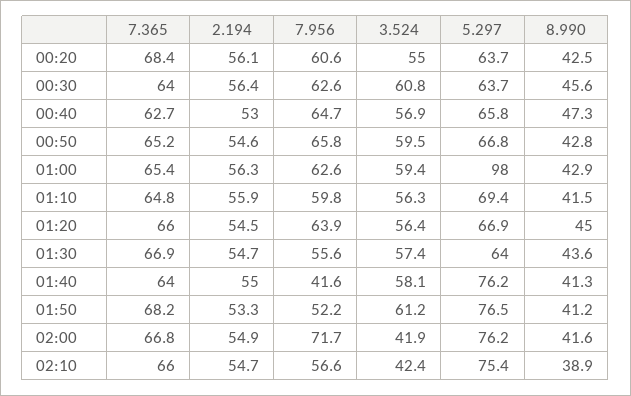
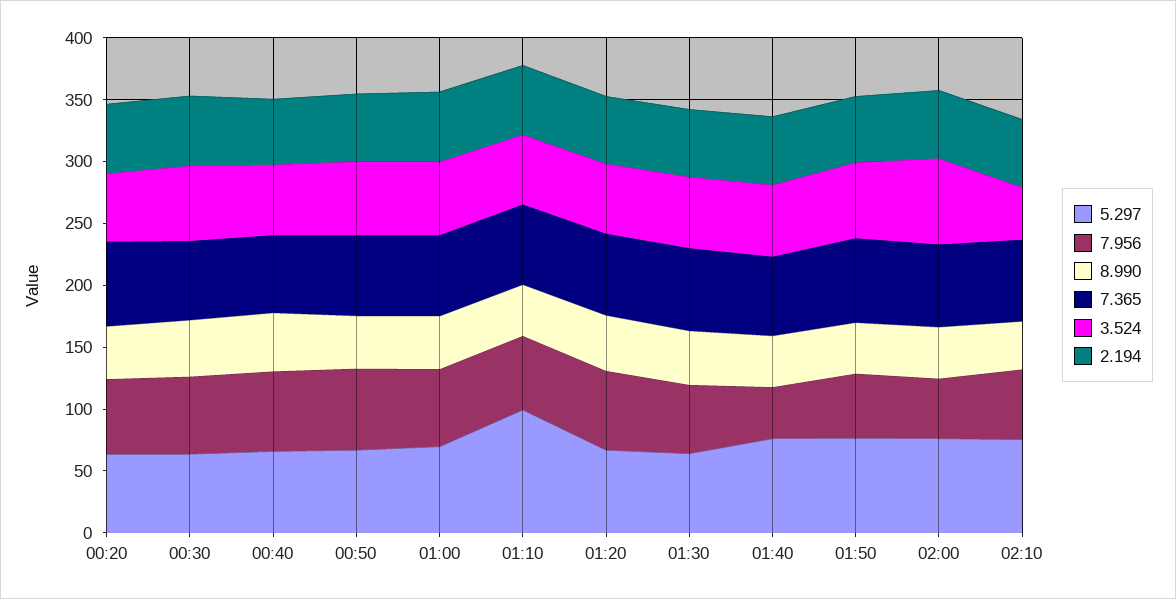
5.297, 01:00: 98 -> 70
5.297, 01:10: 69.4 -> 100
7.956, 02:00: 71.7 -> 50
3.524, 02:00: 41.9 -> 70

